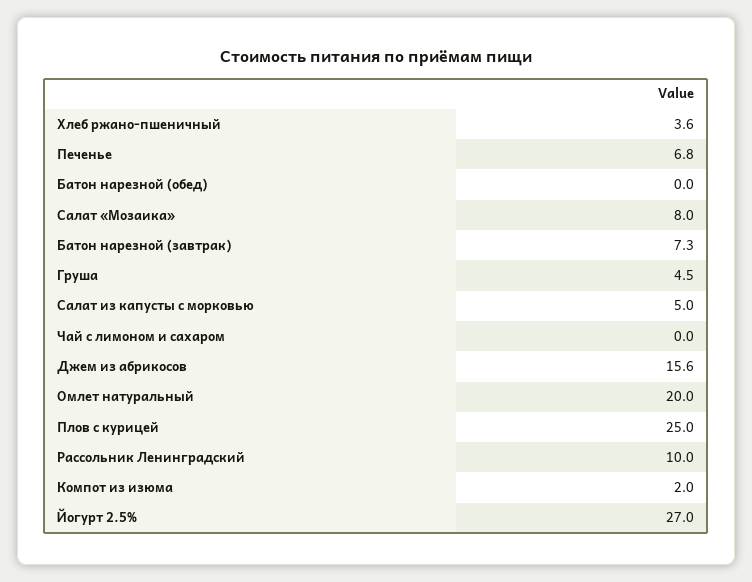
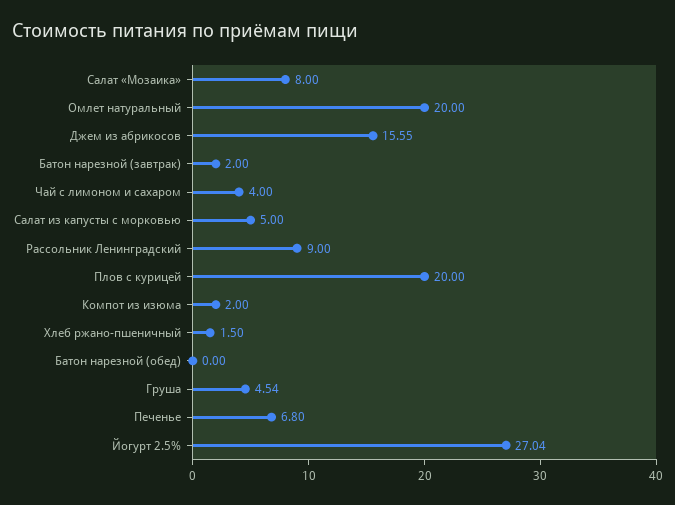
Хлеб ржано-пшеничный: 3.6 -> 1.5
Батон нарезной (завтрак): 7.3 -> 2
Чай с лимоном и сахаром: 0 -> 4
Плов с курицей: 25 -> 20
Рассольник Ленинградский: 10 -> 9

